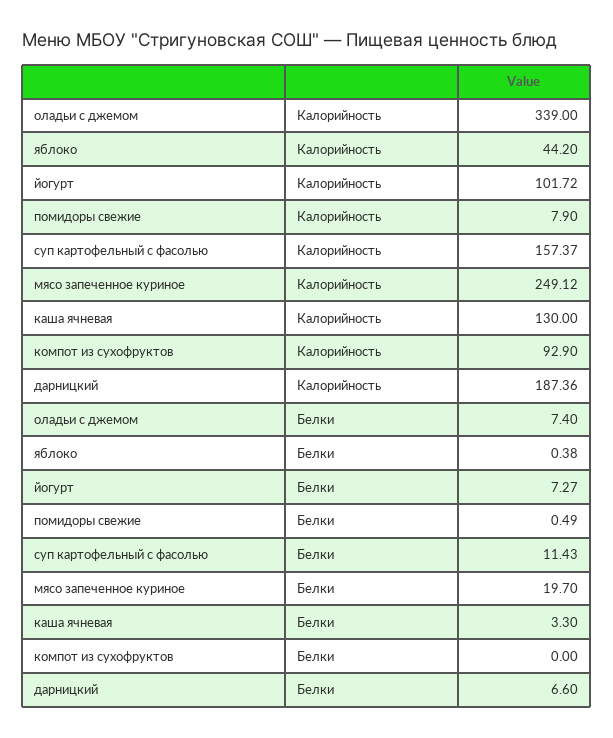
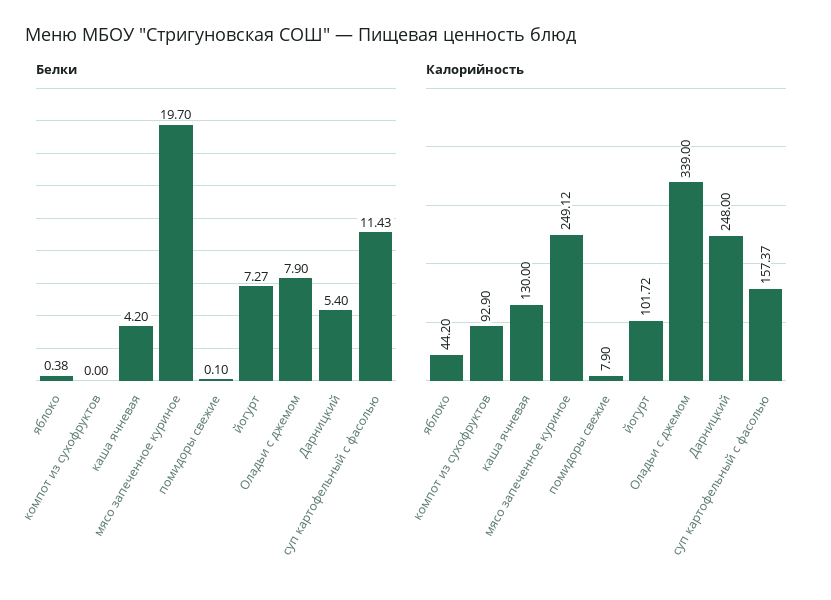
Калорийность, дарницкий: 187.36 -> 248
Белки, оладьи с джемом: 7.4 -> 7.9
Белки, помидоры свежие: 0.49 -> 0.1
Белки, каша ячневая: 3.3 -> 4.2
Белки, дарницкий: 6.6 -> 5.4

